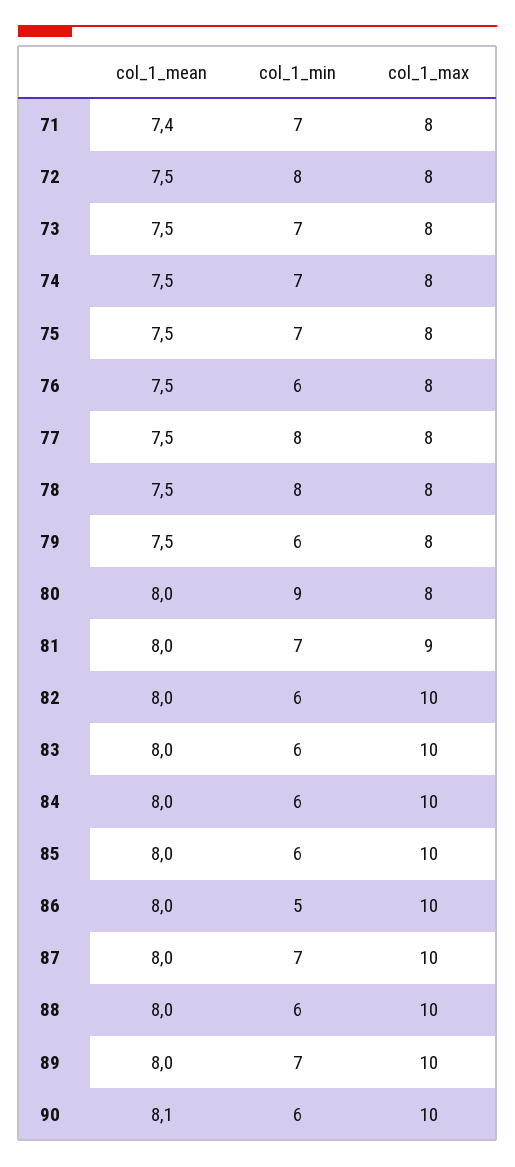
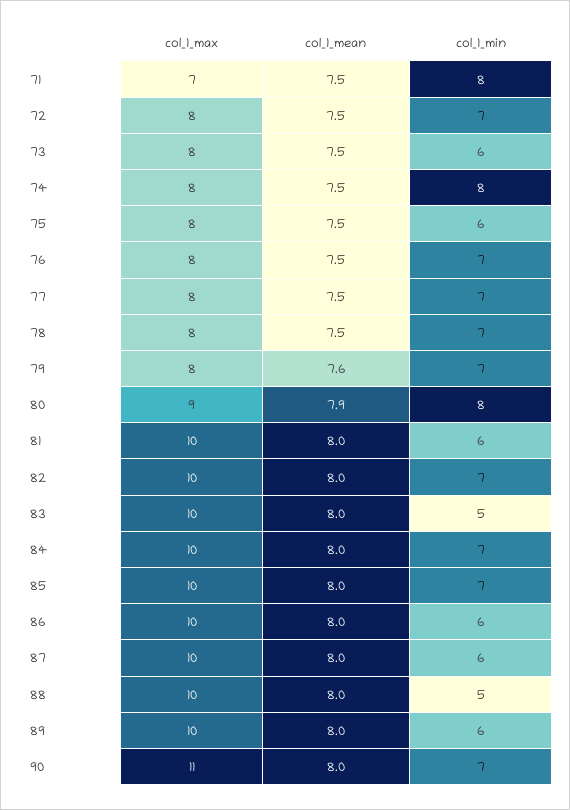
col_1_mean, 71: 7.4 -> 7.5
col_1_min, 71: 7 -> 8
col_1_max, 71: 8 -> 7
col_1_min, 72: 8 -> 7
col_1_min, 73: 7 -> 6
col_1_min, 74: 7 -> 8
col_1_min, 75: 7 -> 6
col_1_min, 76: 6 -> 7
col_1_min, 77: 8 -> 7
col_1_min, 78: 8 -> 7
col_1_mean, 79: 7.5 -> 7.6
col_1_min, 79: 6 -> 7
col_1_mean, 80: 8 -> 7.9
col_1_min, 80: 9 -> 8
col_1_max, 80: 8 -> 9
col_1_min, 81: 7 -> 6
col_1_max, 81: 9 -> 10
col_1_min, 82: 6 -> 7
col_1_min, 83: 6 -> 5
col_1_min, 84: 6 -> 7
col_1_min, 85: 6 -> 7
col_1_min, 86: 5 -> 6
col_1_min, 87: 7 -> 6
col_1_min, 88: 6 -> 5
col_1_min, 89: 7 -> 6
col_1_mean, 90: 8.1 -> 8
col_1_min, 90: 6 -> 7
col_1_max, 90: 10 -> 11

